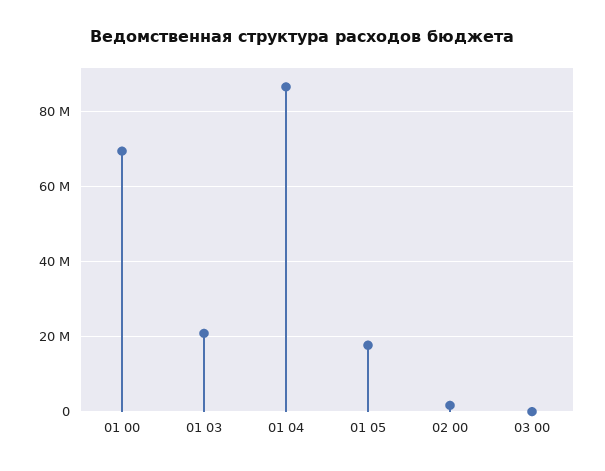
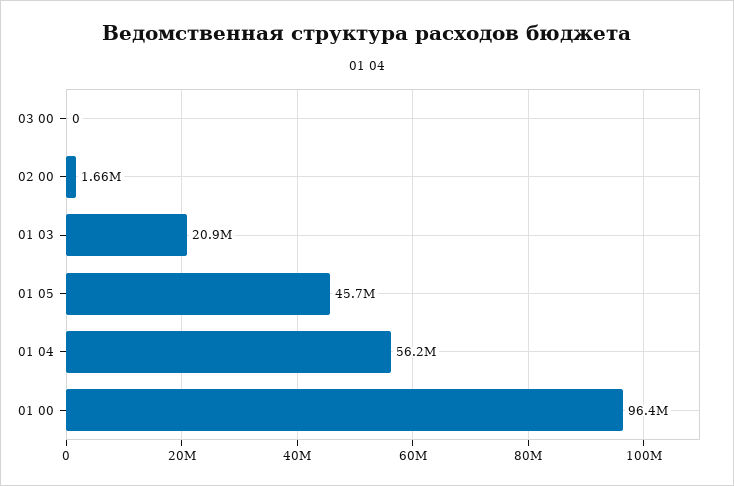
01 00: 70000000 -> 96400000
01 04: 86000000 -> 56200000
01 05: 18000000 -> 45700000

